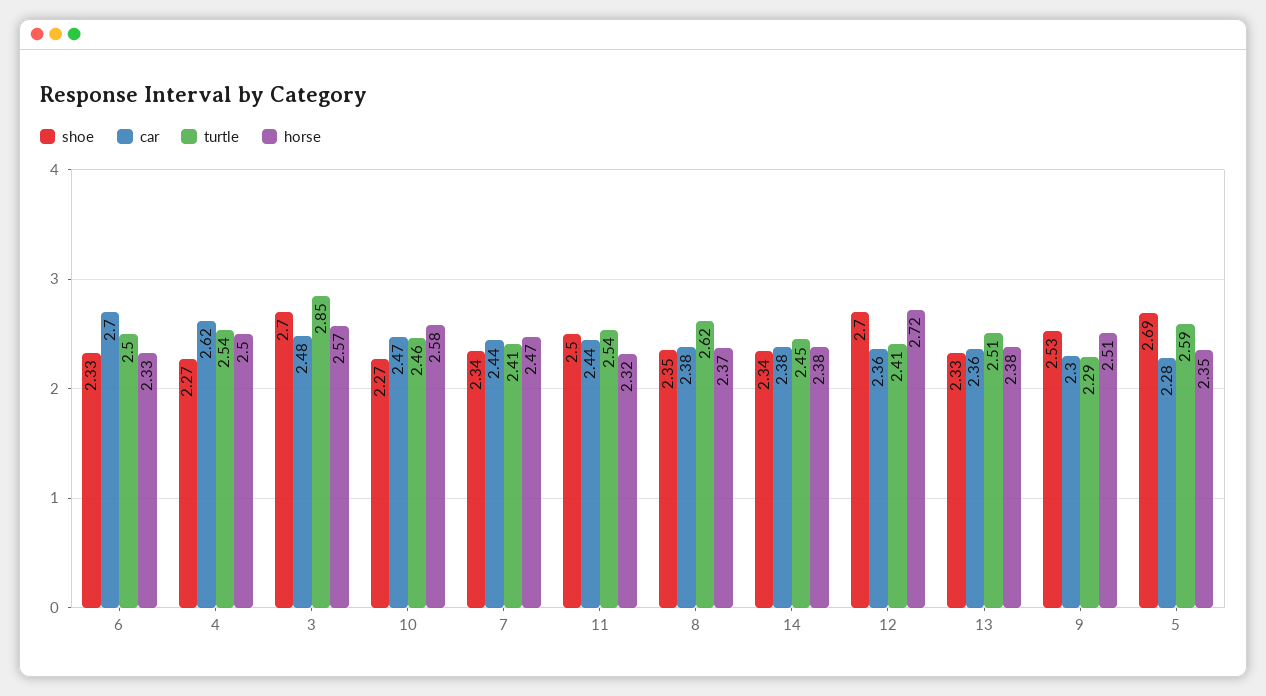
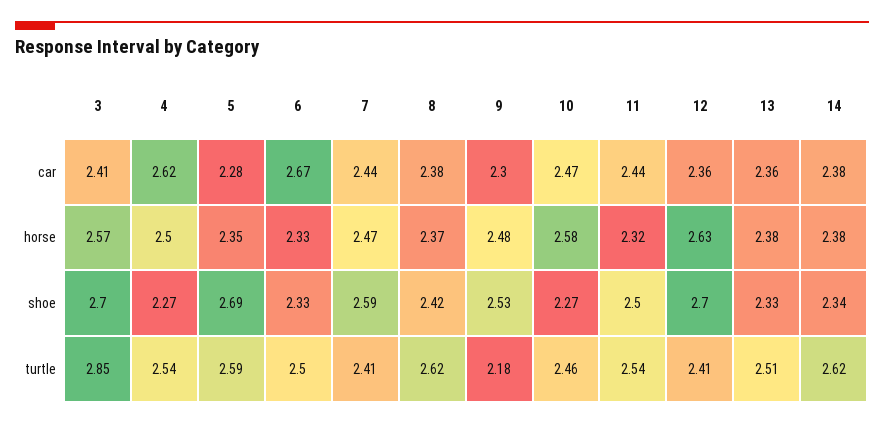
car, 6: 2.7 -> 2.67
car, 3: 2.48 -> 2.41
shoe, 7: 2.34 -> 2.59
shoe, 8: 2.35 -> 2.42
turtle, 14: 2.45 -> 2.62
horse, 12: 2.72 -> 2.63
turtle, 9: 2.29 -> 2.18
horse, 9: 2.51 -> 2.48

